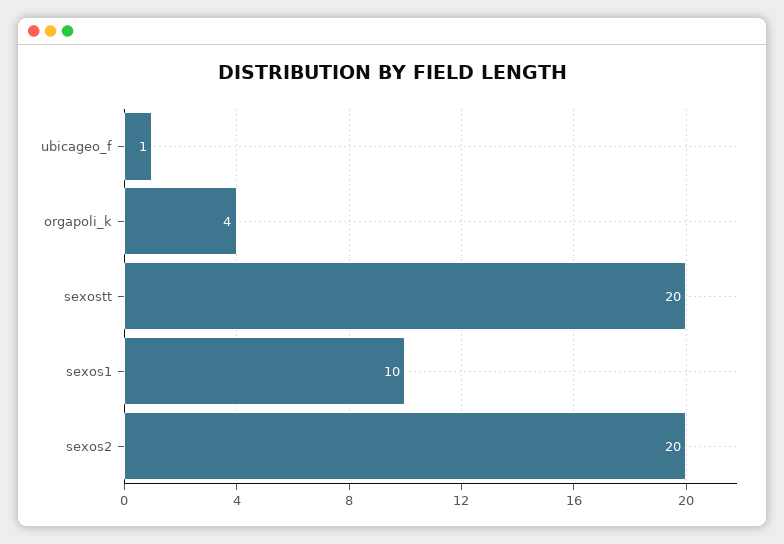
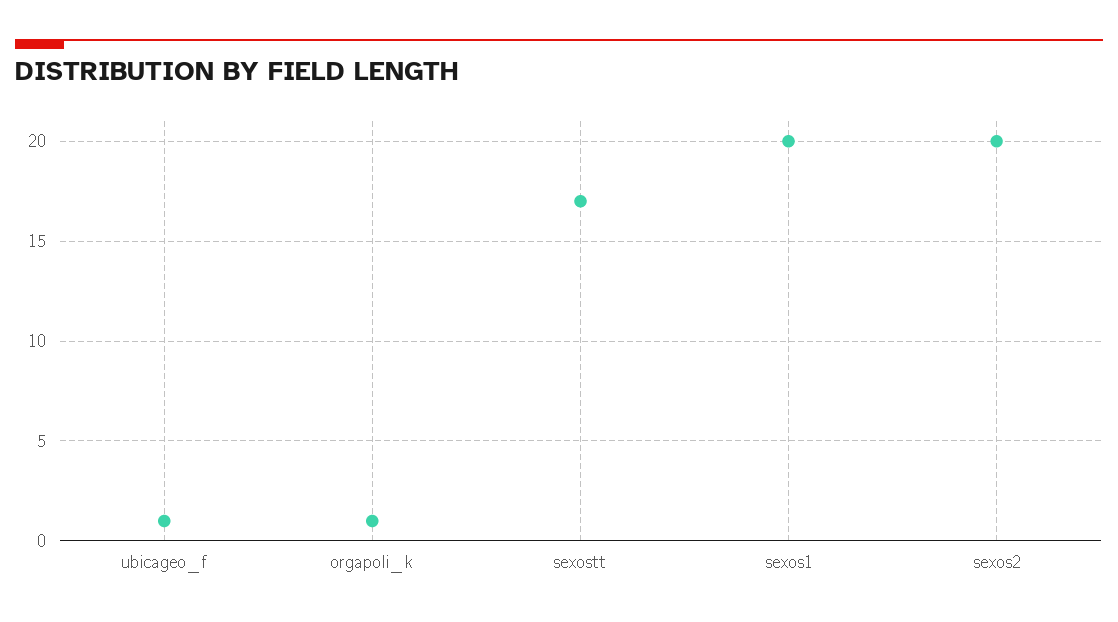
orgapoli_k: 4 -> 1
sexostt: 20 -> 17
sexos1: 10 -> 20

